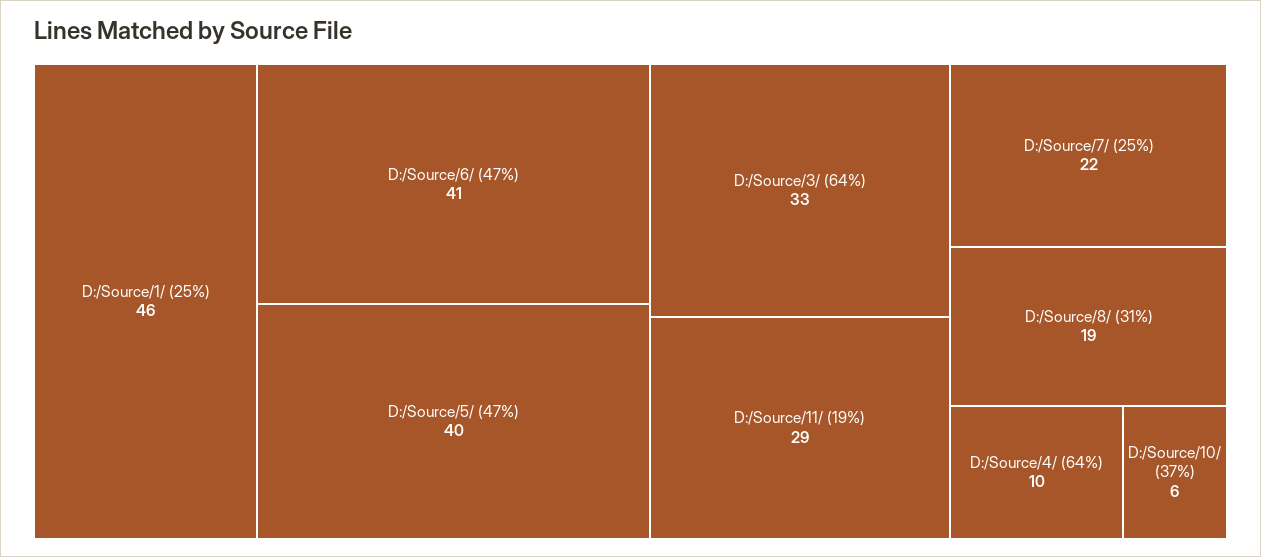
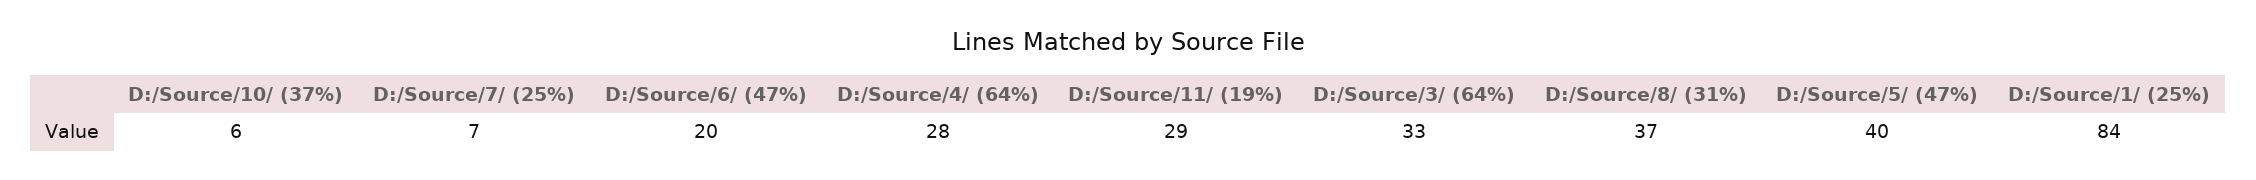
D:/Source/1/ (25%): 46 -> 84
D:/Source/6/ (47%): 41 -> 20
D:/Source/7/ (25%): 22 -> 7
D:/Source/8/ (31%): 19 -> 37
D:/Source/4/ (64%): 10 -> 28

